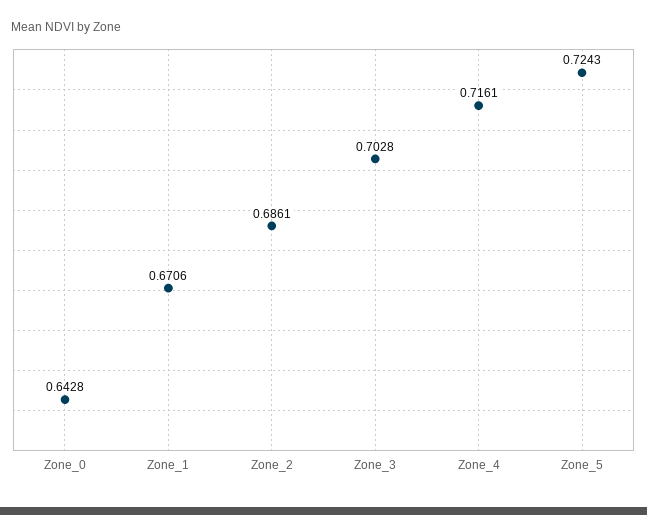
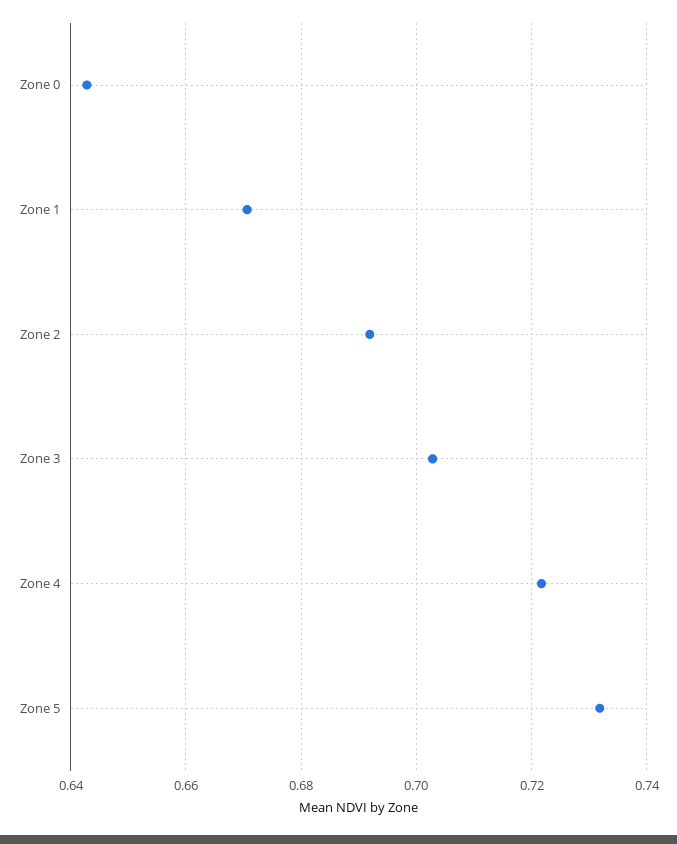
Zone_2: 0.6861 -> 0.692
Zone_4: 0.7161 -> 0.722
Zone_5: 0.7243 -> 0.732

